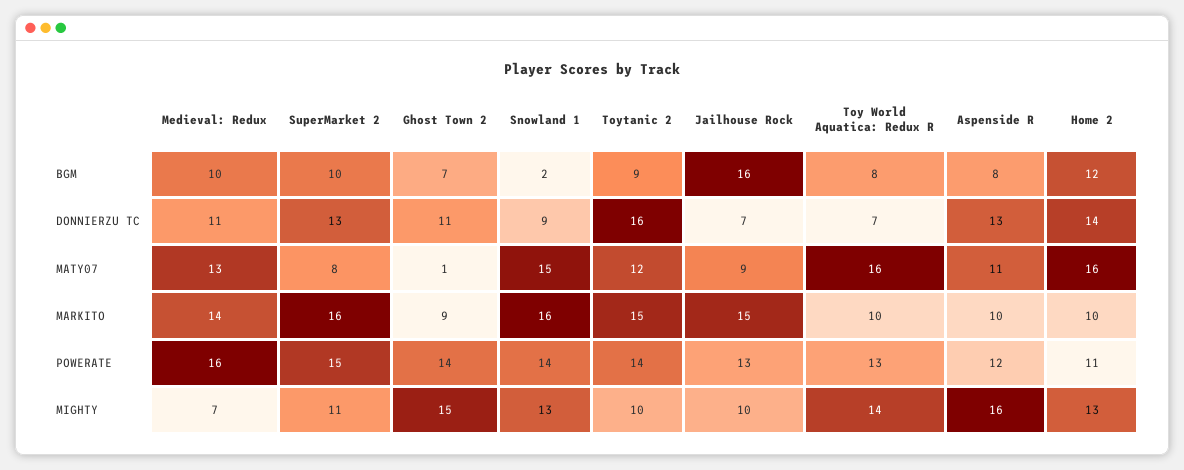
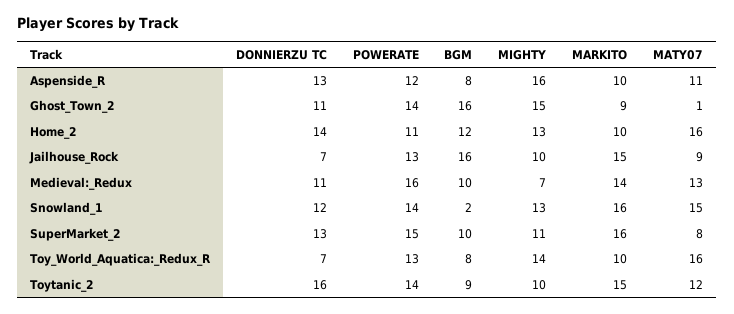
Ghost Town 2, BGM: 7 -> 16
Snowland 1, DONNIERZU TC: 9 -> 12

